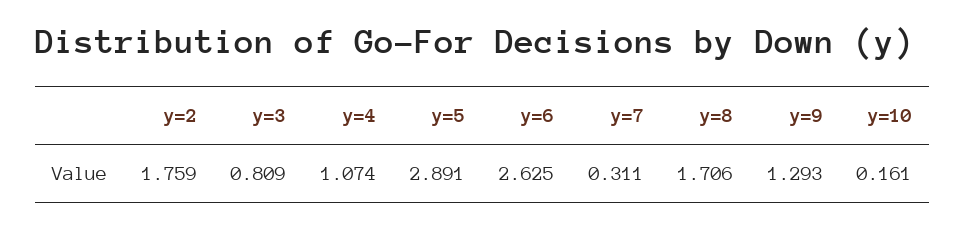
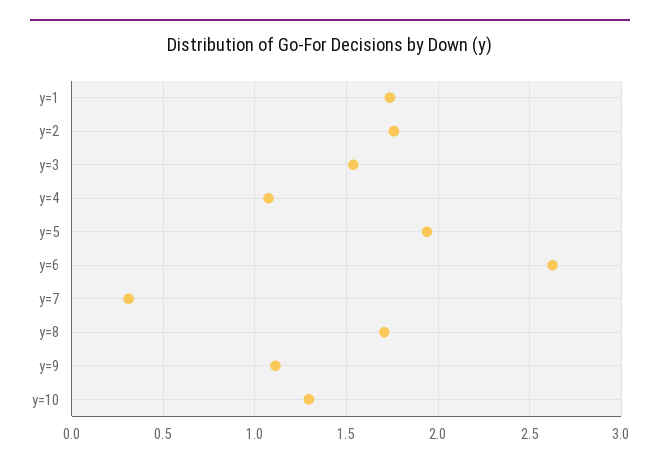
y=3: 0.809 -> 1.55
y=5: 2.891 -> 1.95
y=9: 1.293 -> 1.1
y=10: 0.161 -> 1.3
y=1: none -> 1.75

